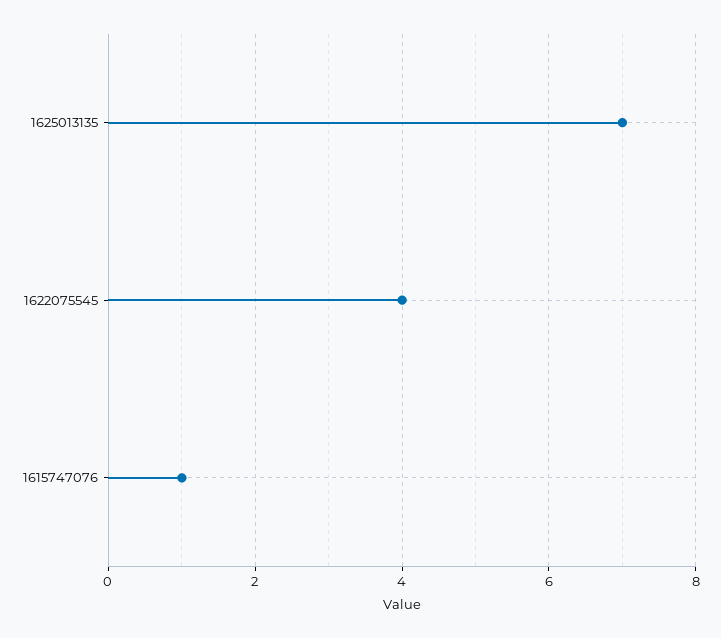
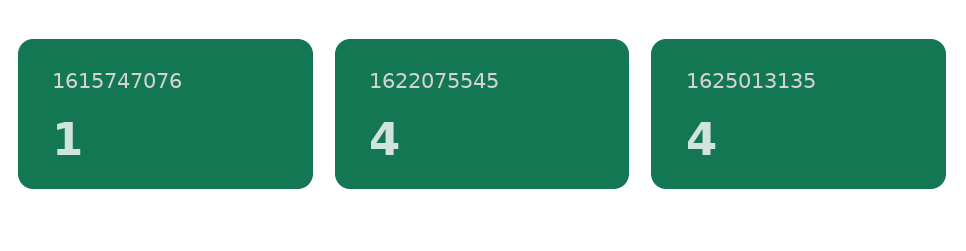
1625013135: 7 -> 4

